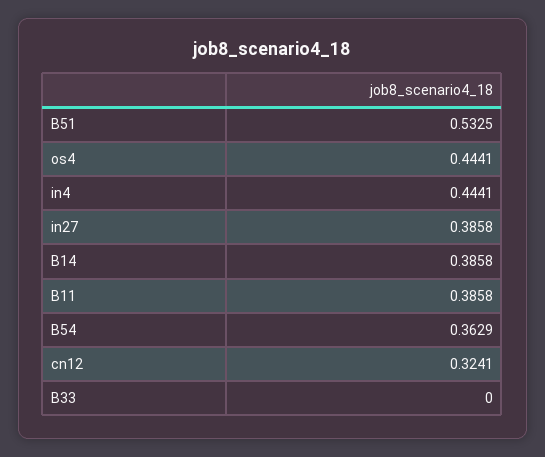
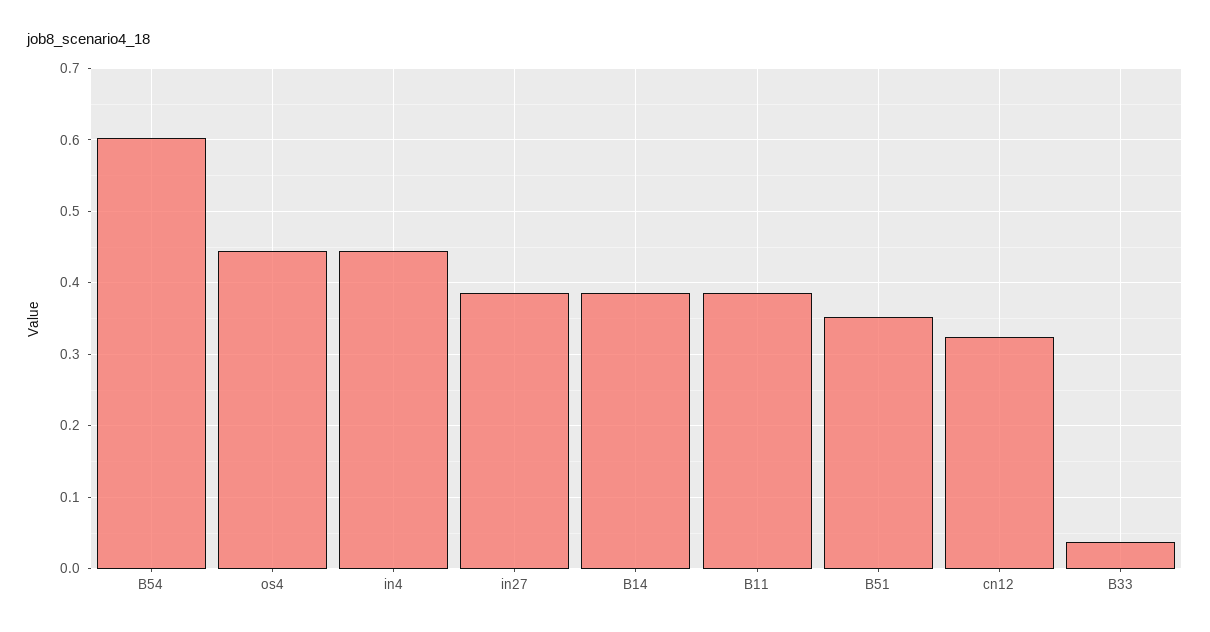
B51: 0.5325 -> 0.35
B54: 0.3629 -> 0.6
B33: 0 -> 0.04

